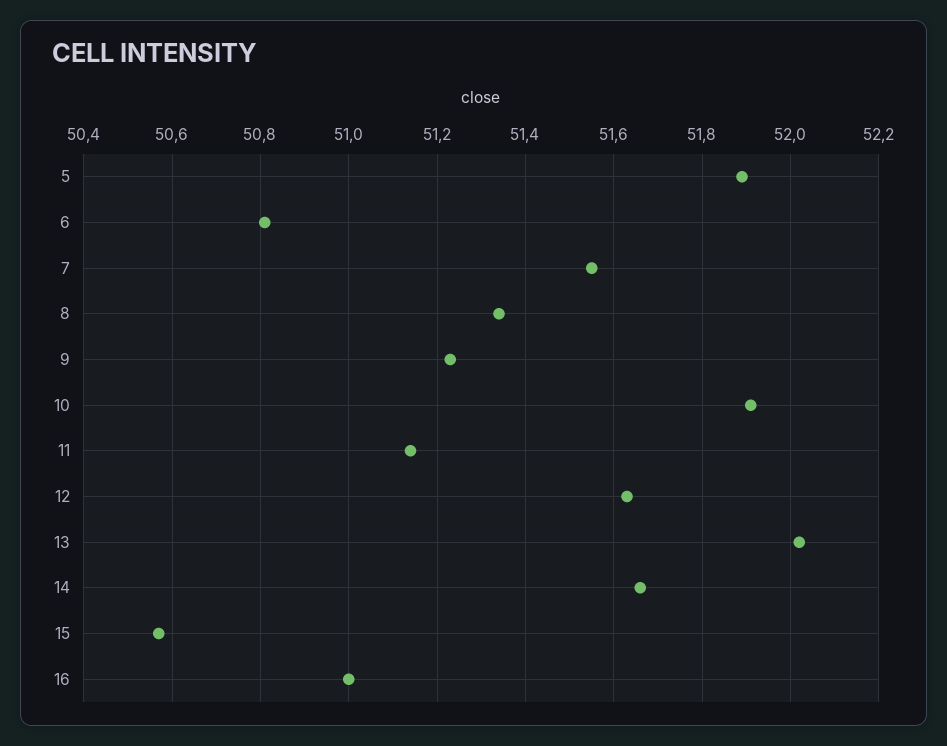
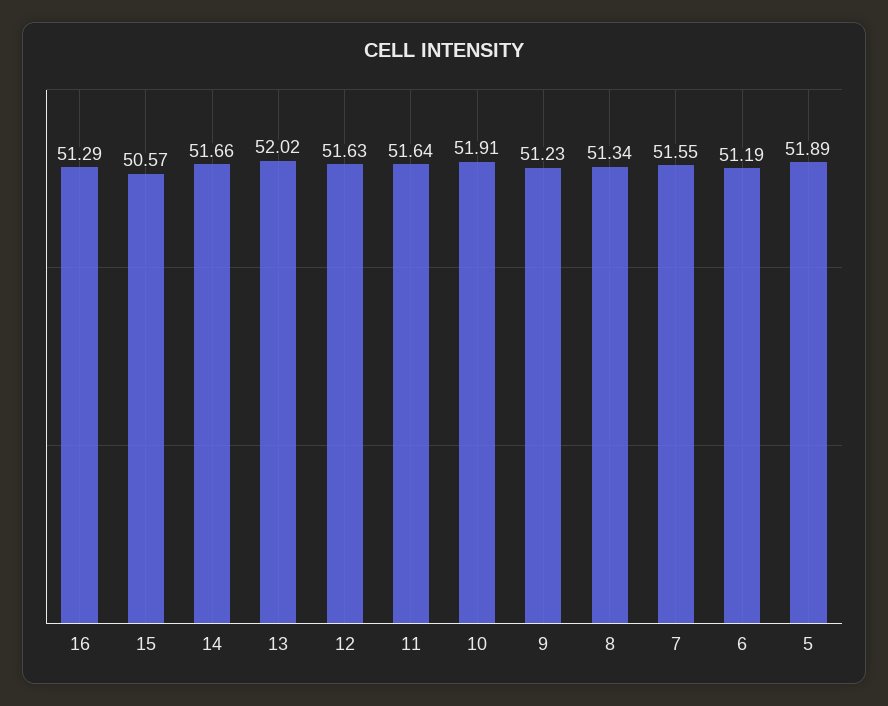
6: 50.8 -> 51.19
11: 51.15 -> 51.64
16: 51 -> 51.29

